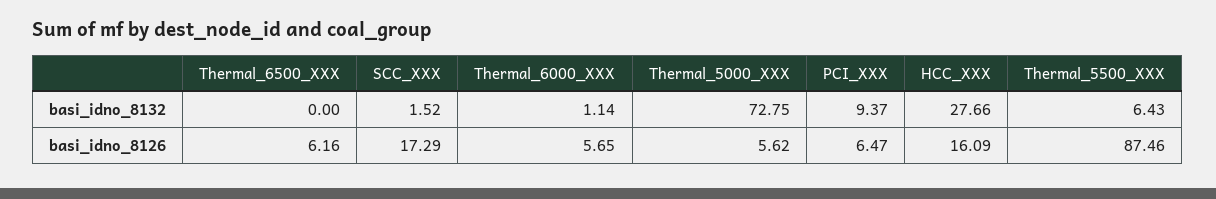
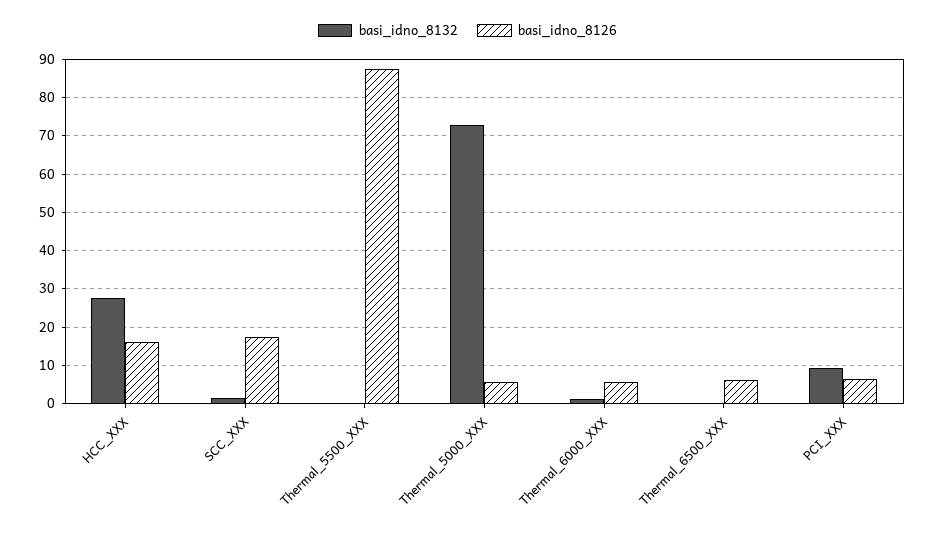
basi_idno_8132, Thermal_5500_XXX: 6.43 -> 0

